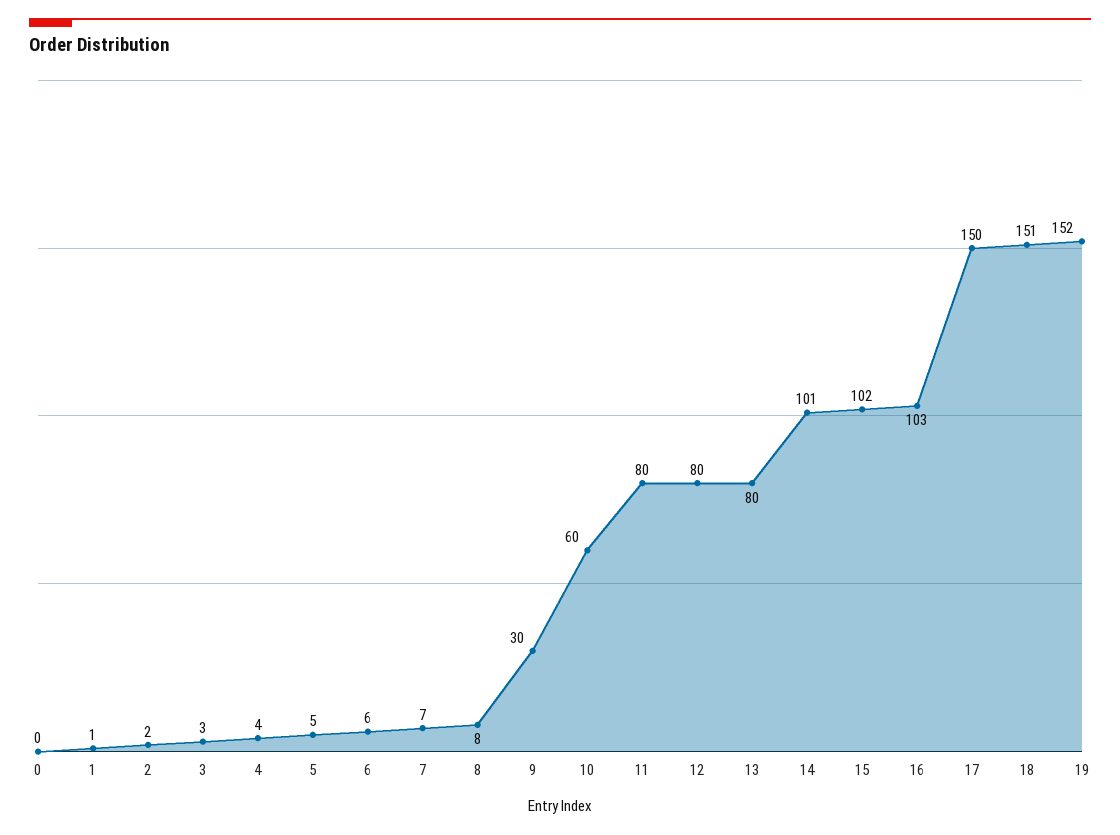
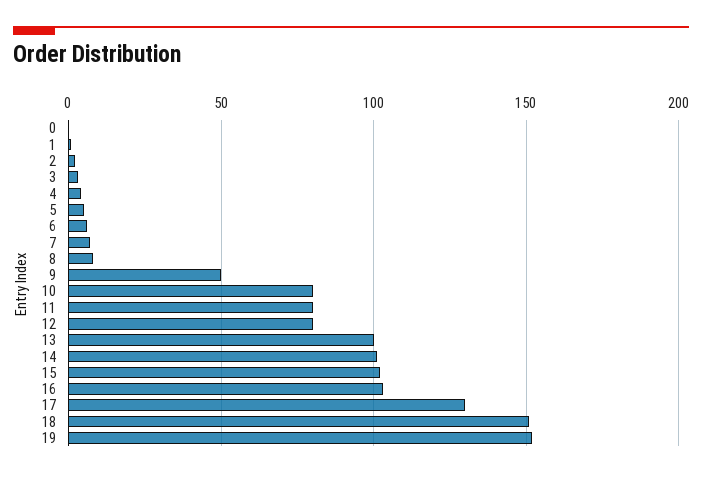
9: 30 -> 50
10: 60 -> 80
13: 80 -> 100
17: 150 -> 130

